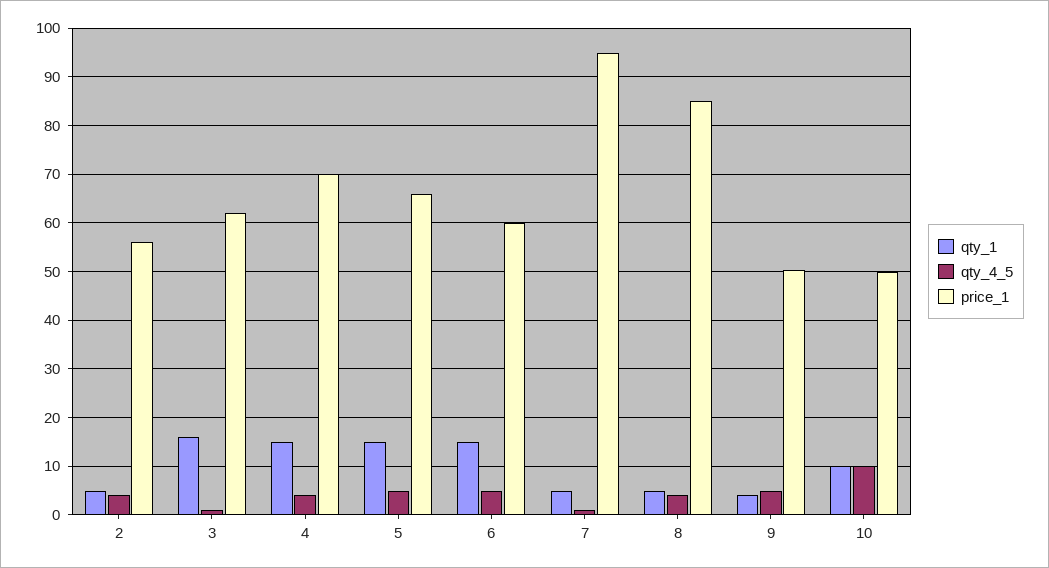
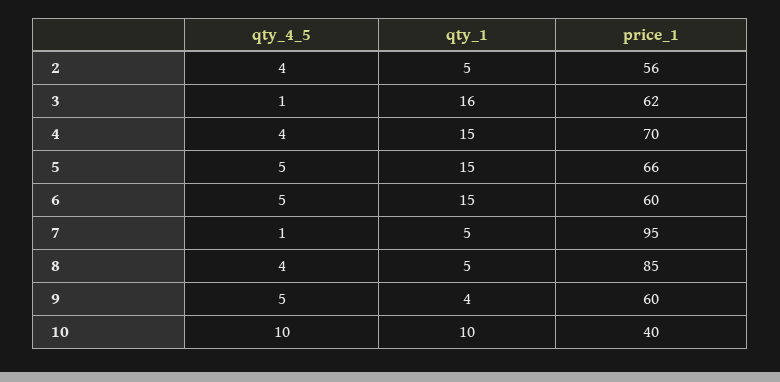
price_1, 9: 50 -> 60
price_1, 10: 50 -> 40

